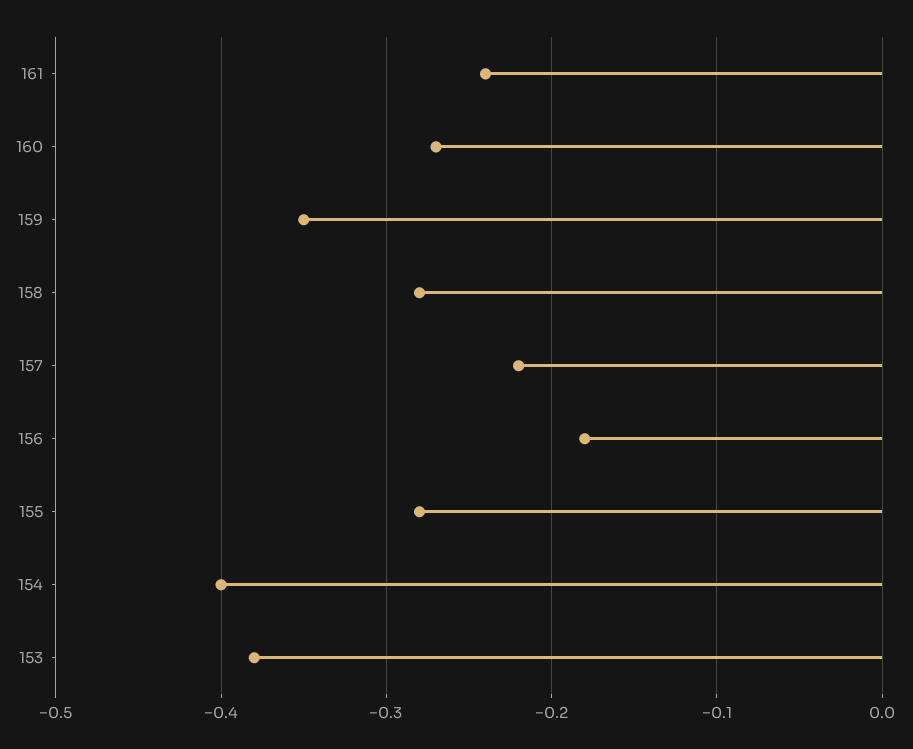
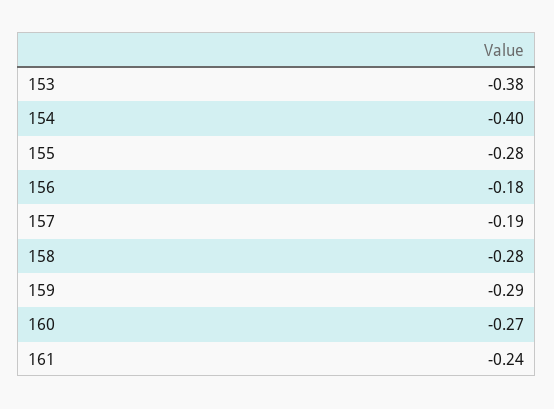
159: -0.35 -> -0.29
157: -0.22 -> -0.19

